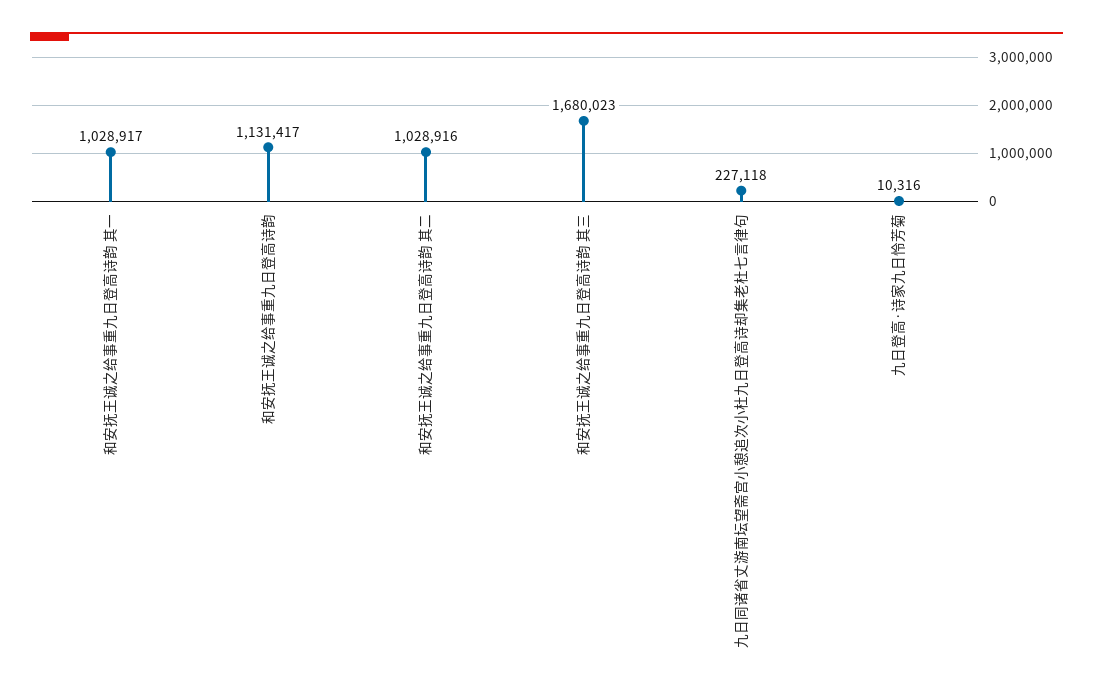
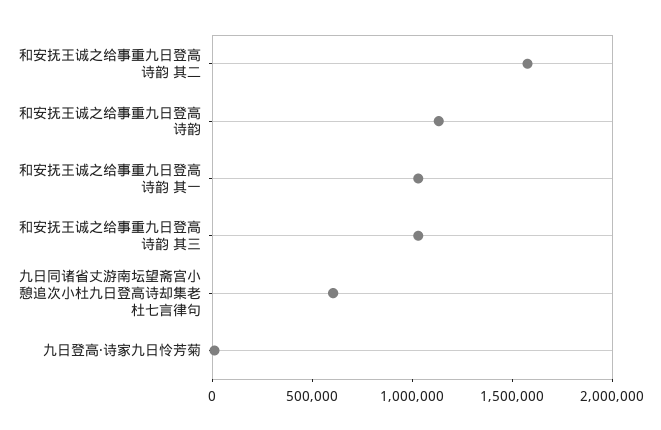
和安抚王诚之给事重九日登高诗韵 其二: 1028916 -> 1600000
和安抚王诚之给事重九日登高诗韵 其三: 1680023 -> 1000000
九日同诸省丈游南坛望斋宫小憩追次小杜九日登高诗却集老杜七言律句: 227118 -> 600000

